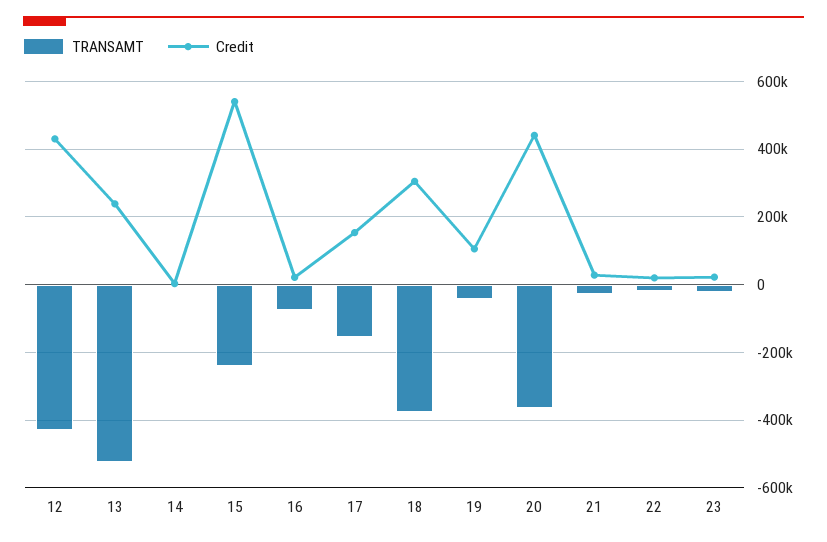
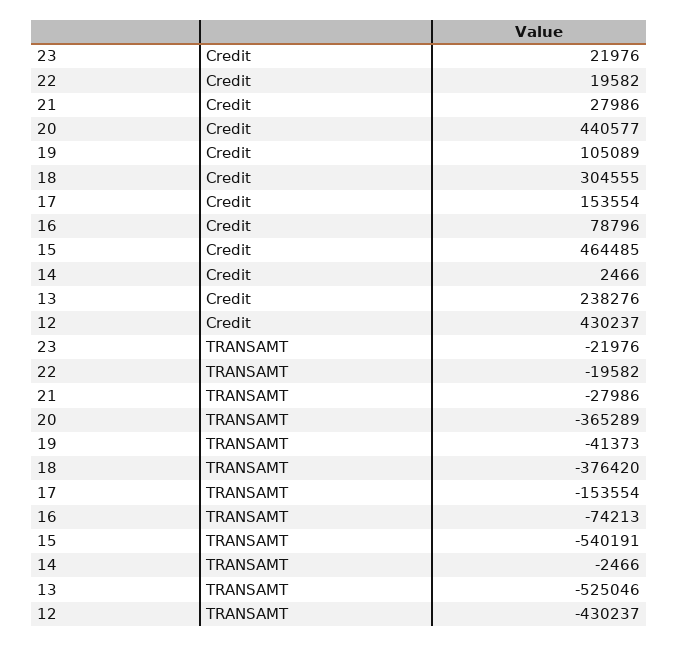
TRANSAMT, 15: -240000 -> -540191
Credit, 15: 540000 -> 464485
Credit, 16: 20000 -> 78796

